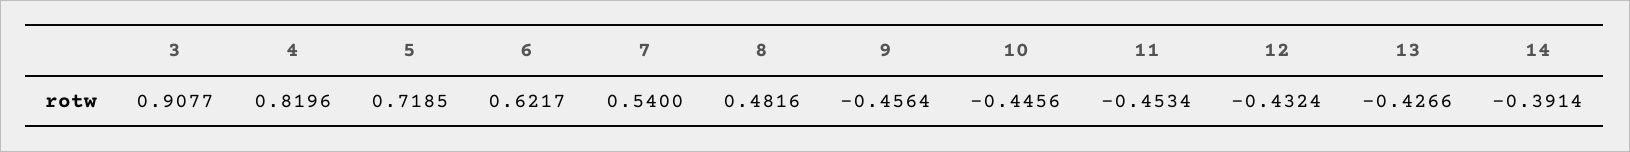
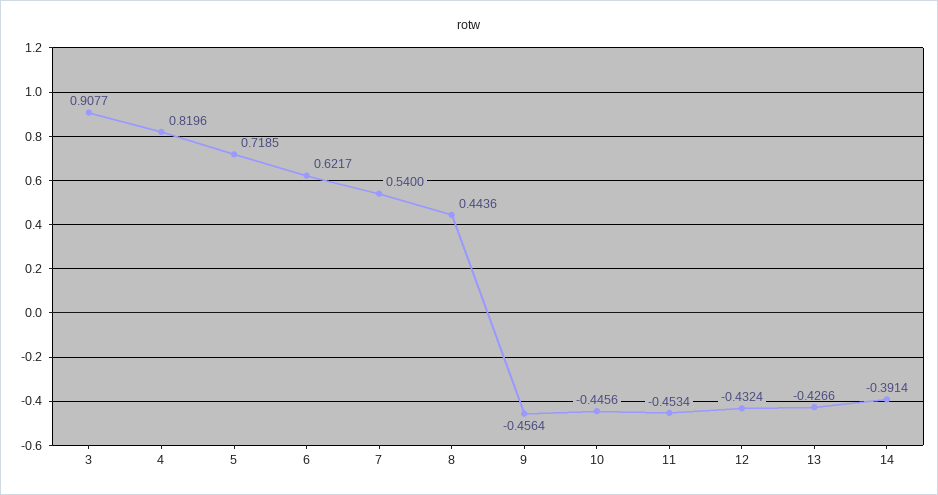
8: 0.4816 -> 0.4436

